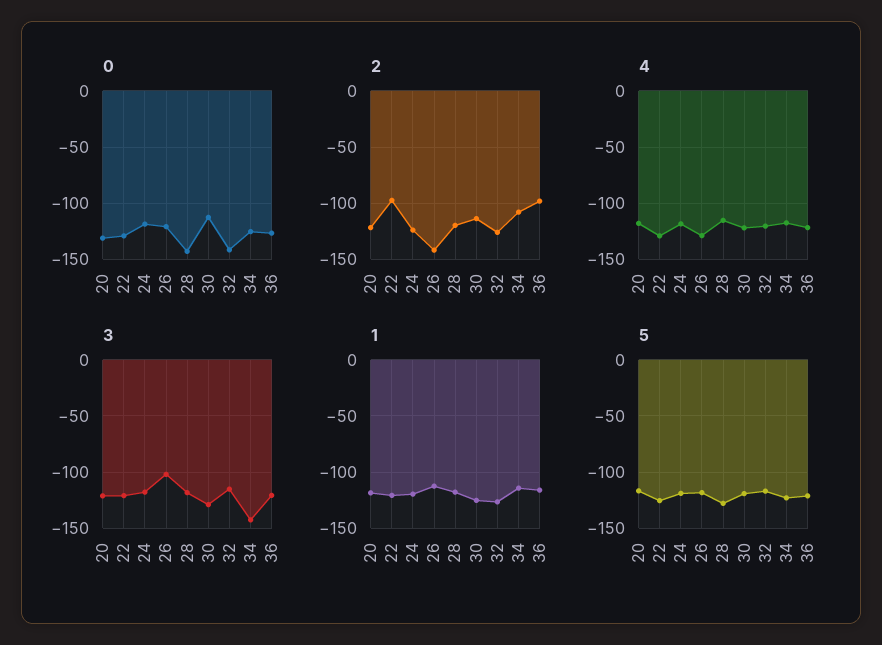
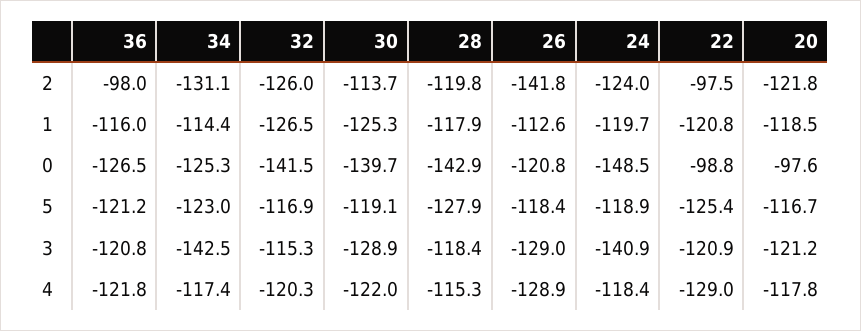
0, 20: -130 -> -97.6
0, 22: -130 -> -98.8
0, 24: -120 -> -148.5
0, 30: -110 -> -139.7
2, 34: -110 -> -131.1
3, 24: -120 -> -140.9
3, 26: -100 -> -129

